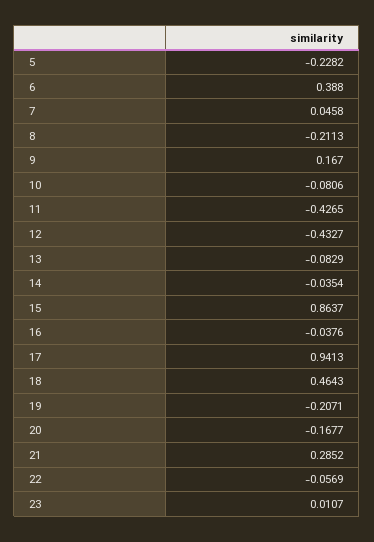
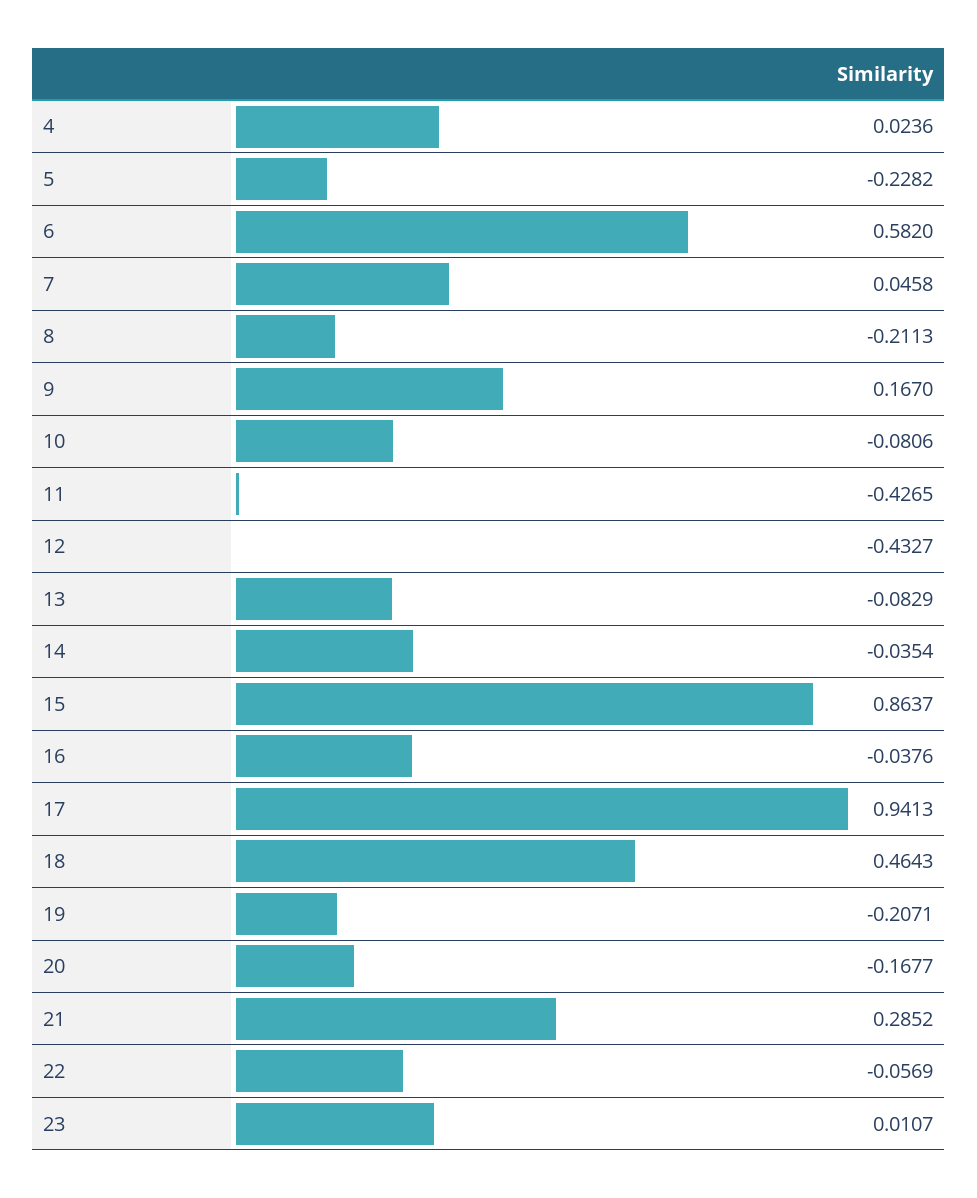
6: 0.388 -> 0.582
4: none -> 0.0236

